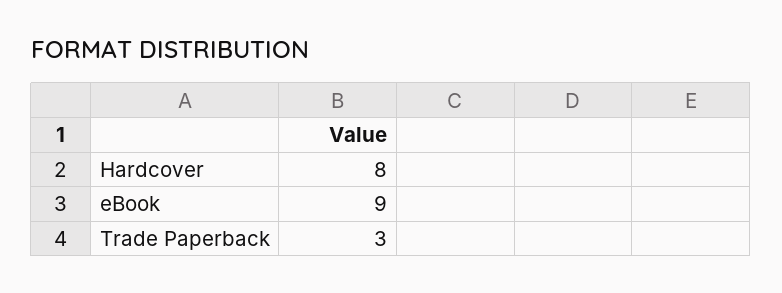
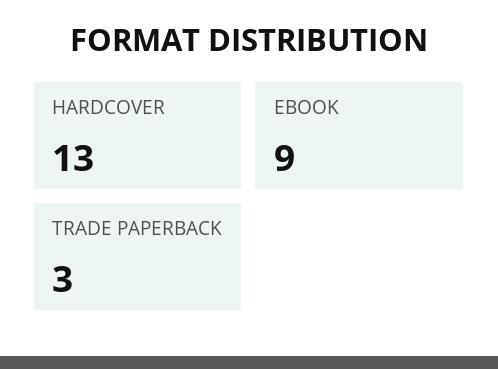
Hardcover: 8 -> 13

